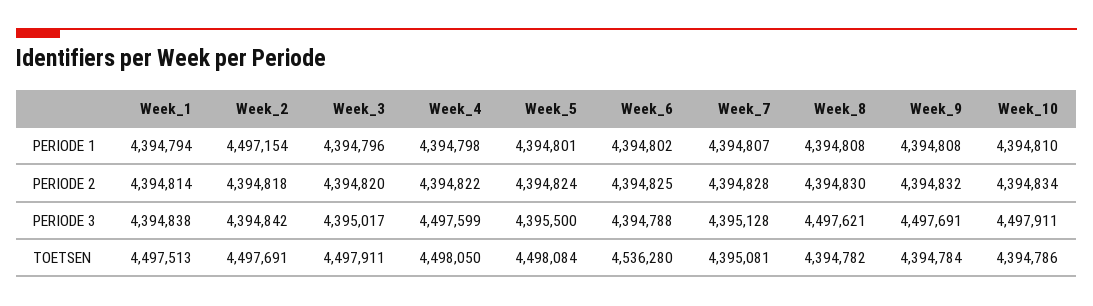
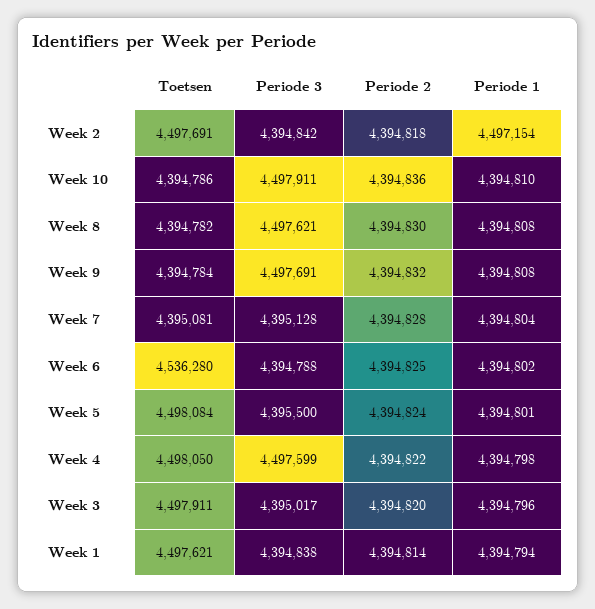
Week_7, PERIODE 1: 4394807 -> 4394804
Week_10, PERIODE 2: 4394834 -> 4394836
Week_1, TOETSEN: 4497513 -> 4497621

